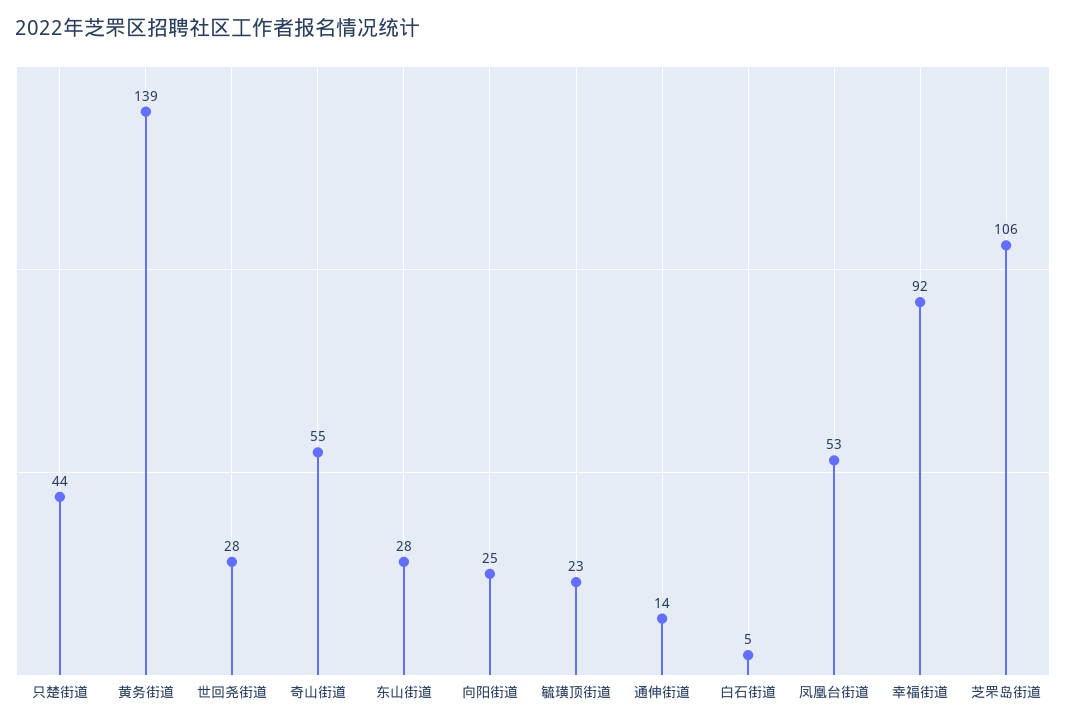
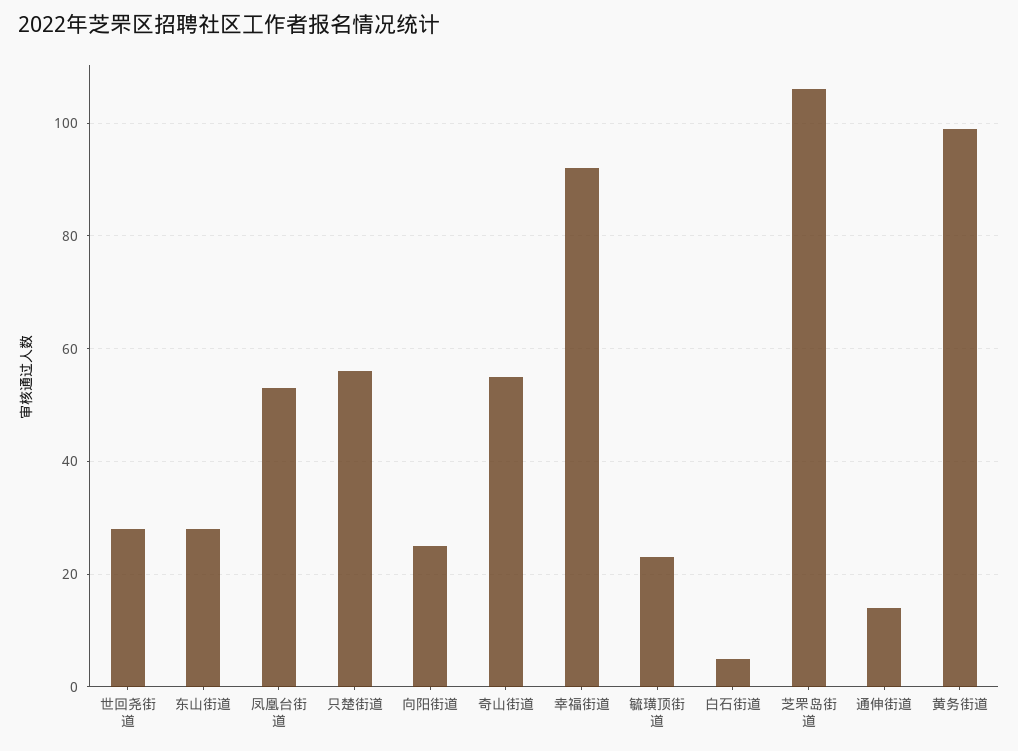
只楚街道: 44 -> 55
黄务街道: 139 -> 100

